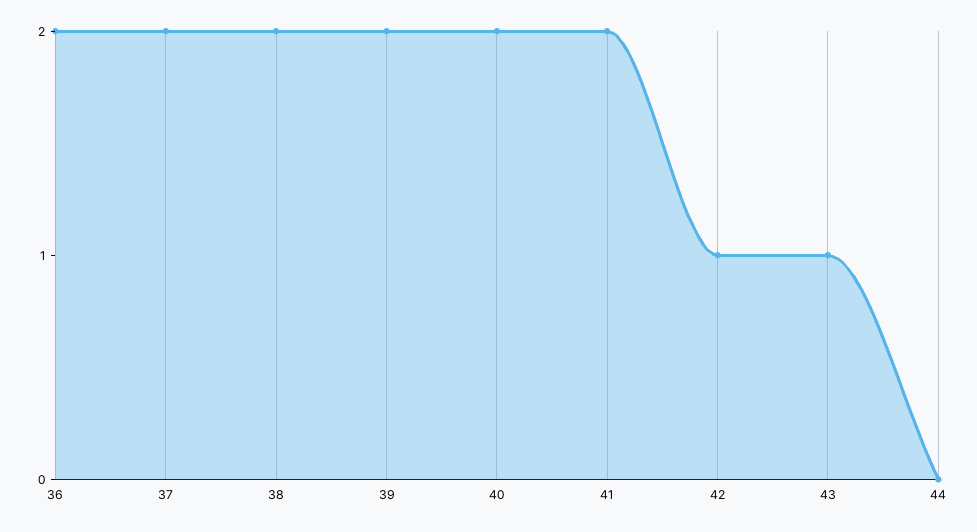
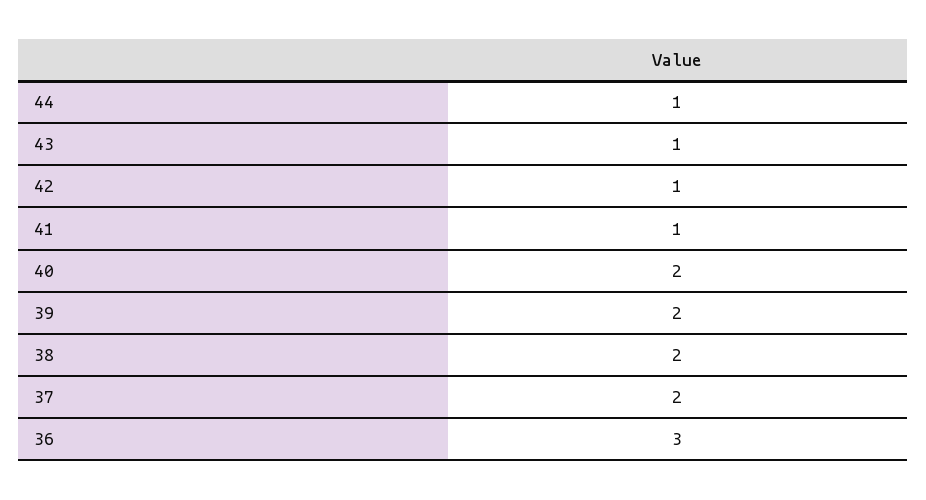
36: 2 -> 3
41: 2 -> 1
44: 0 -> 1

